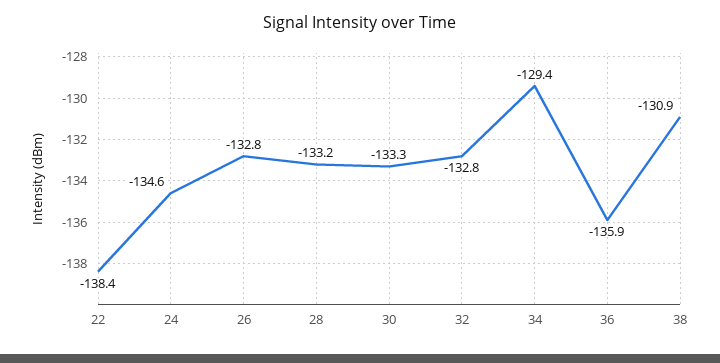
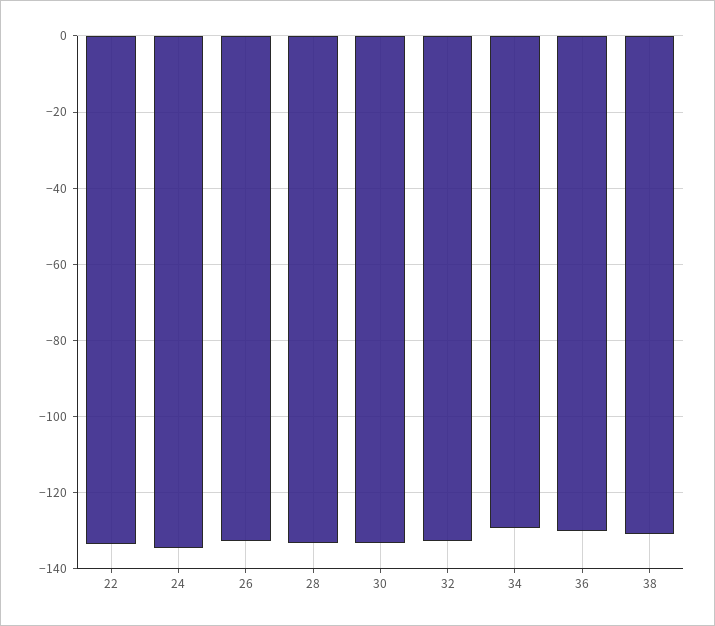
22: -138.4 -> -134
36: -135.9 -> -130

